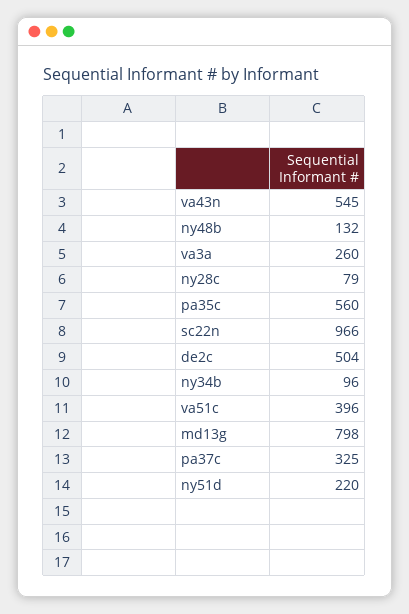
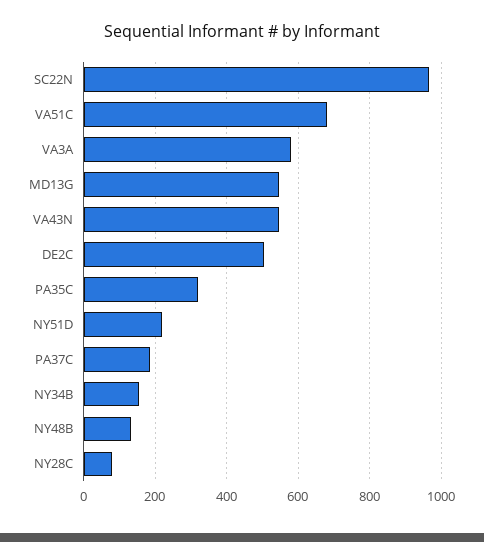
va3a: 260 -> 580
pa35c: 560 -> 320
ny34b: 96 -> 160
va51c: 396 -> 680
md13g: 798 -> 540
pa37c: 325 -> 180

